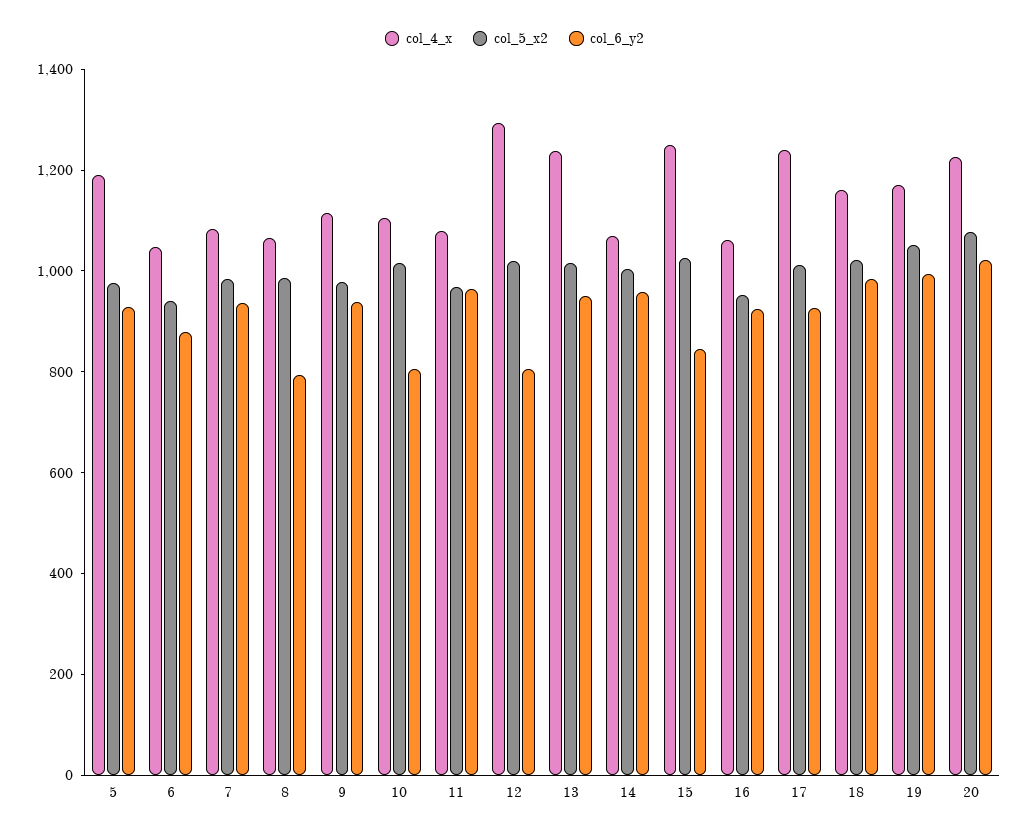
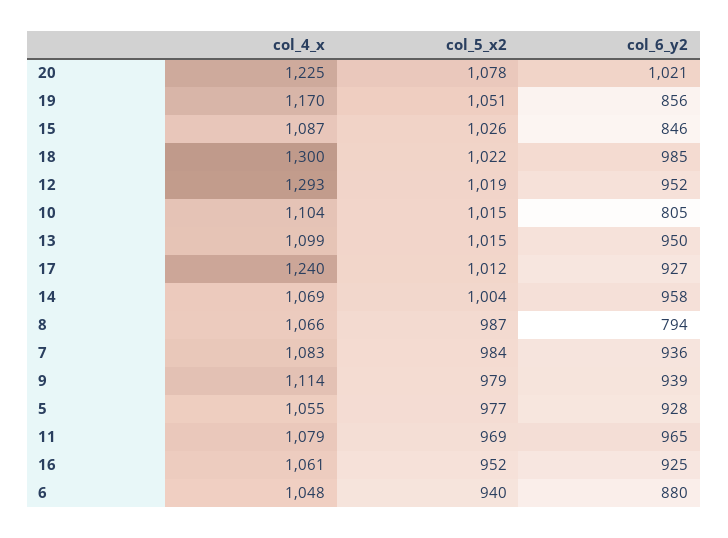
col_4_x, 5: 1200 -> 1055
col_6_y2, 12: 800 -> 952
col_4_x, 13: 1250 -> 1099
col_4_x, 15: 1250 -> 1087
col_4_x, 18: 1150 -> 1300
col_6_y2, 19: 1000 -> 856

